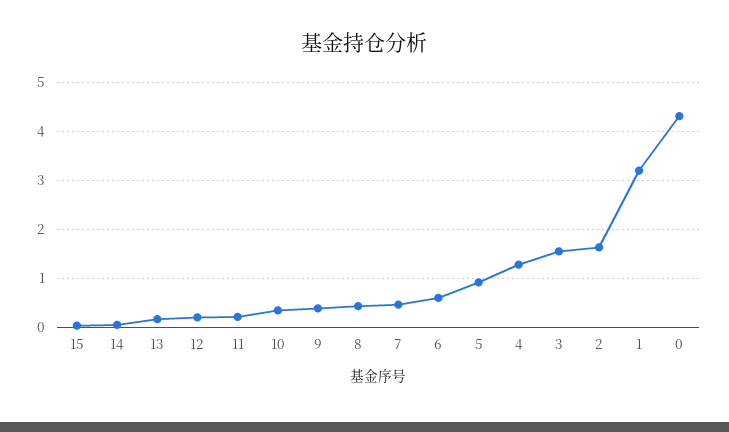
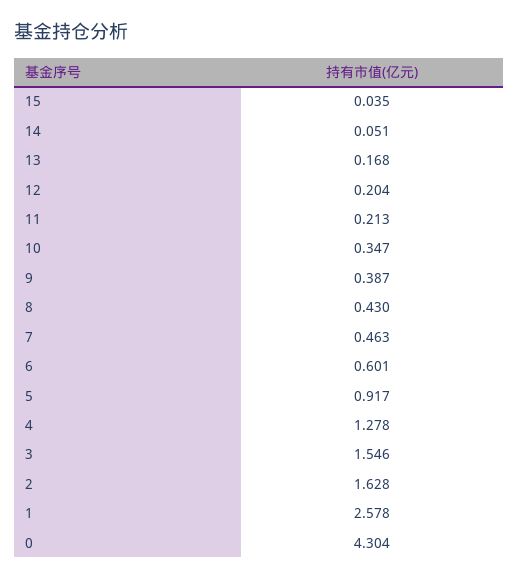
1: 3.2 -> 2.578

